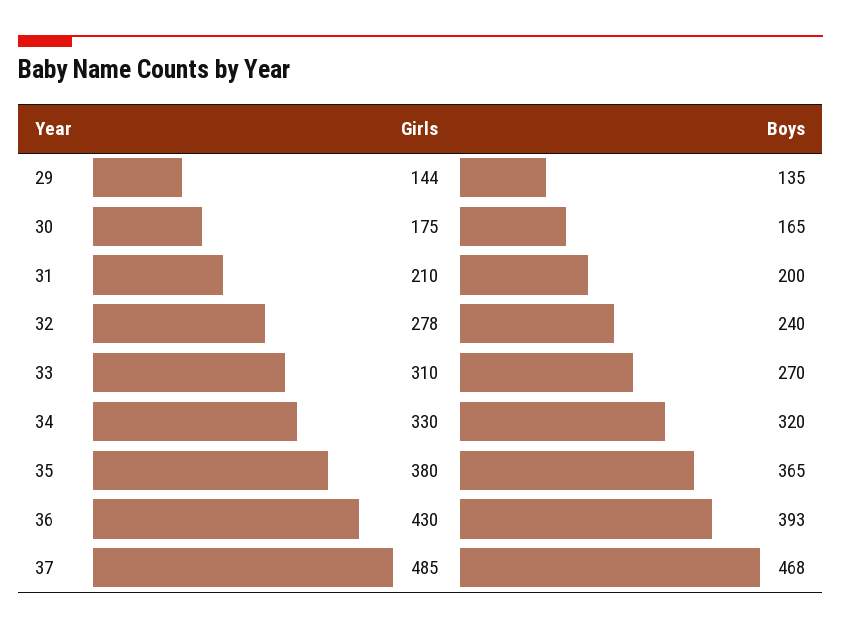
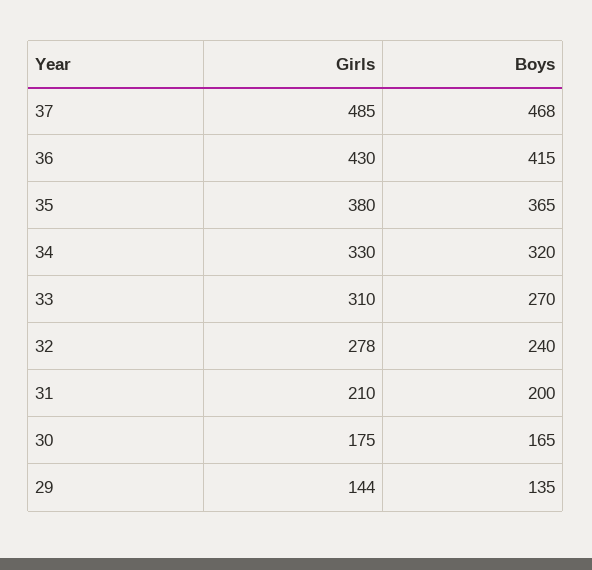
Boys, 36: 393 -> 415

